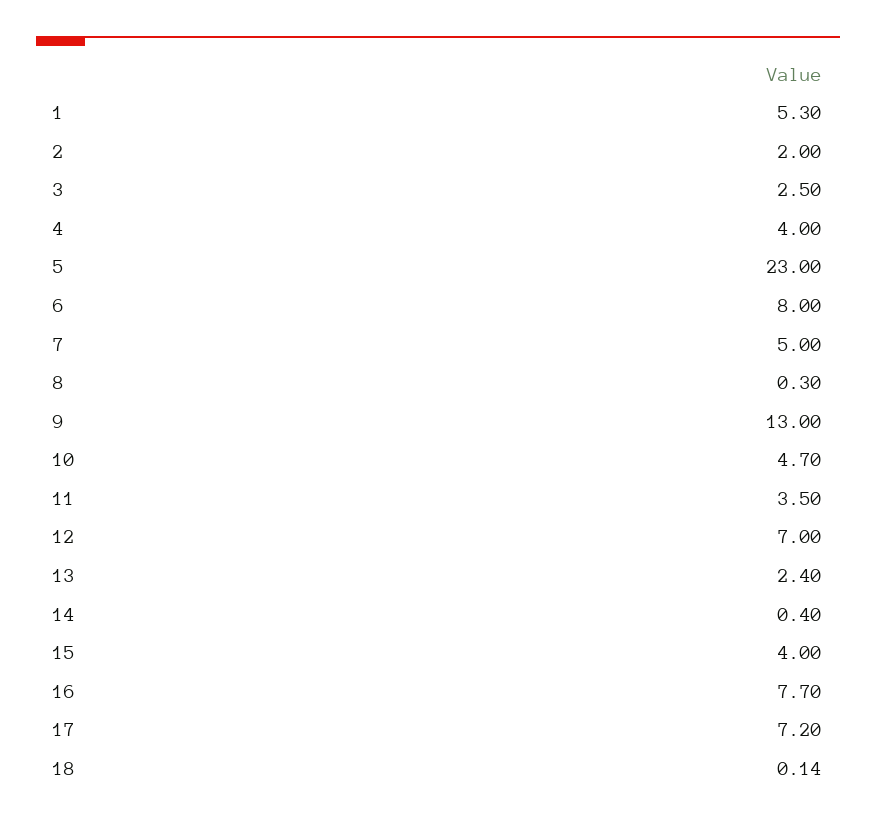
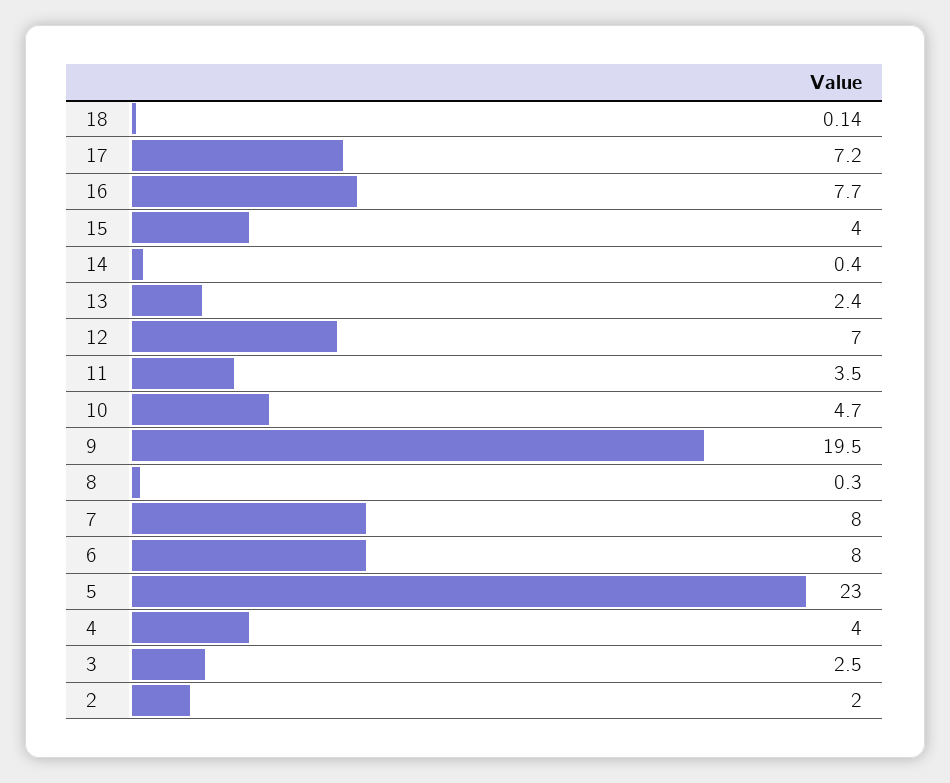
1: 5.3 -> none
7: 5 -> 8
9: 13 -> 19.5

